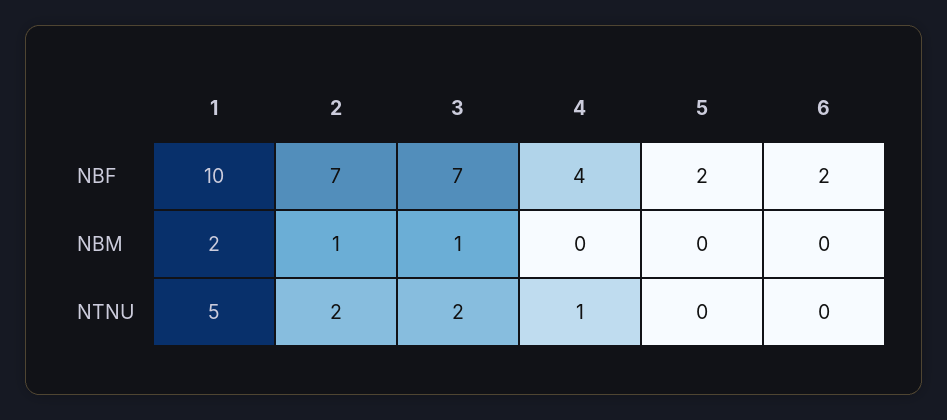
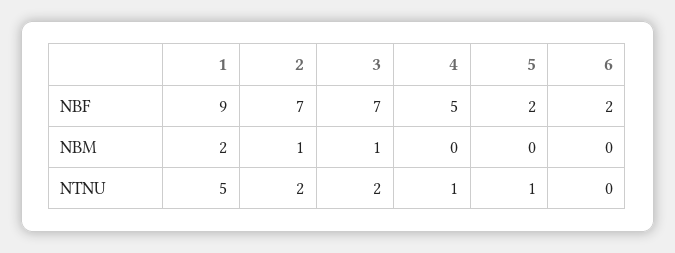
1, NBF: 10 -> 9
4, NBF: 4 -> 5
5, NTNU: 0 -> 1

